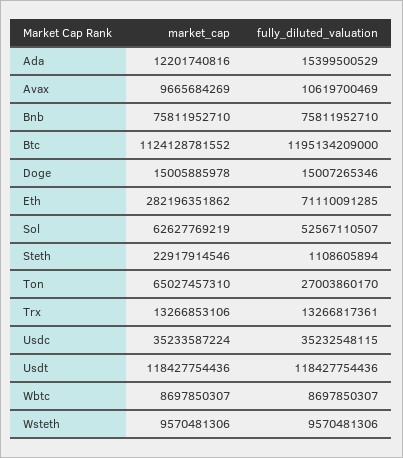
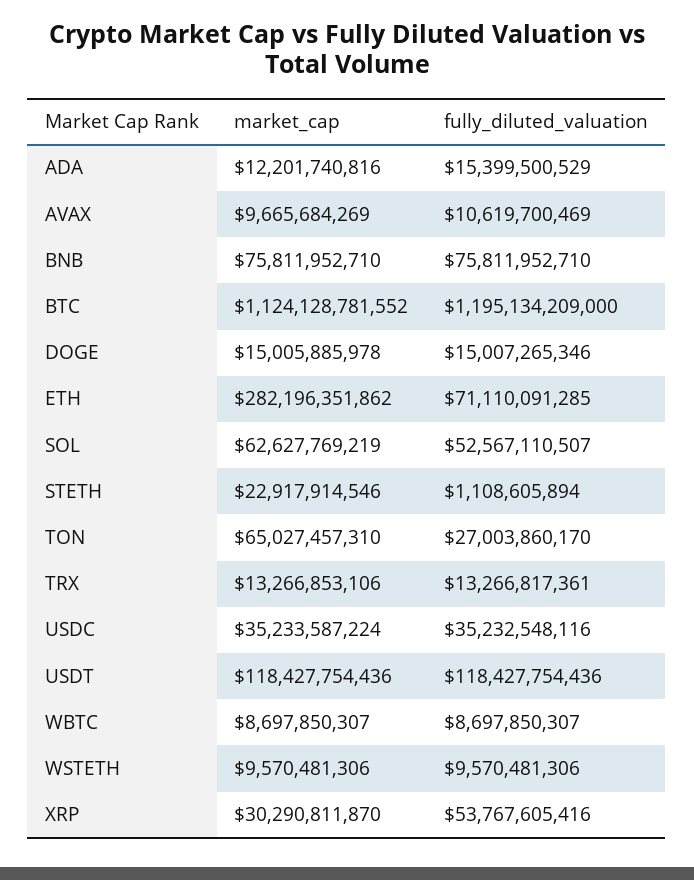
fully_diluted_valuation, Usdc: 35232548115 -> 35232548116
market_cap, XRP: none -> 30290811870
fully_diluted_valuation, XRP: none -> 53767605416

